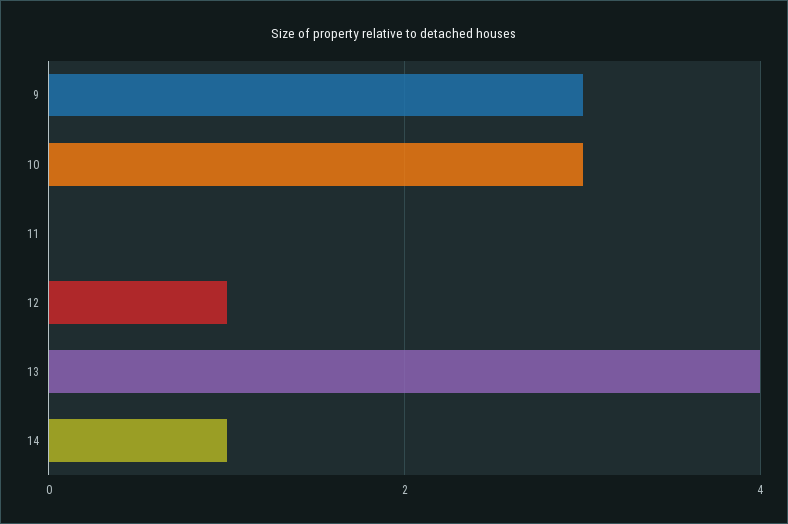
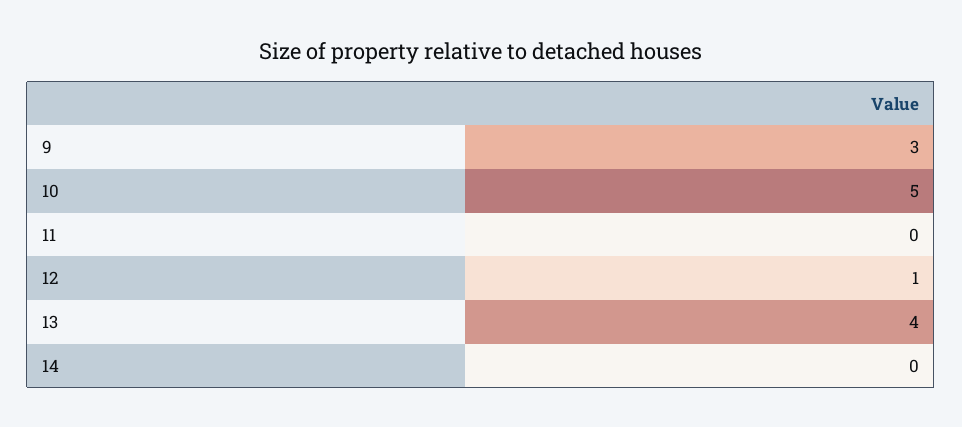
10: 3 -> 5
14: 1 -> 0

